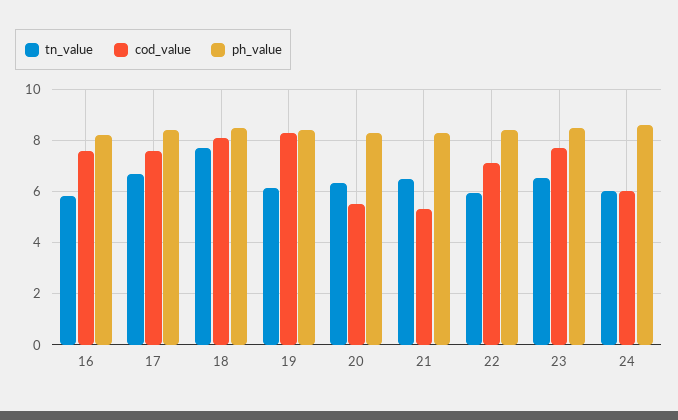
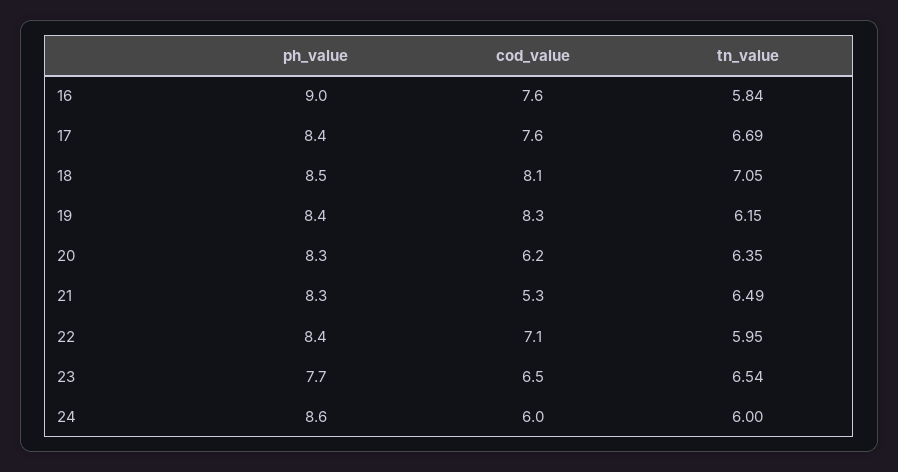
ph_value, 16: 8.25 -> 9
tn_value, 18: 7.75 -> 7.05
cod_value, 20: 5.5 -> 6.2
cod_value, 23: 7.75 -> 6.5
ph_value, 23: 8.5 -> 7.7

